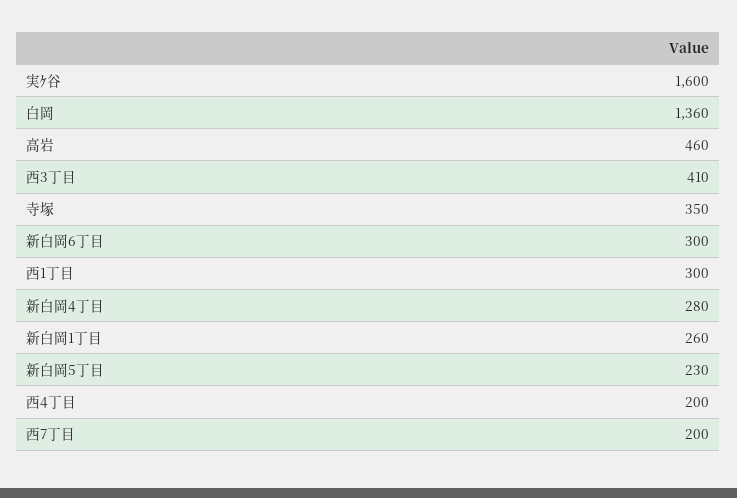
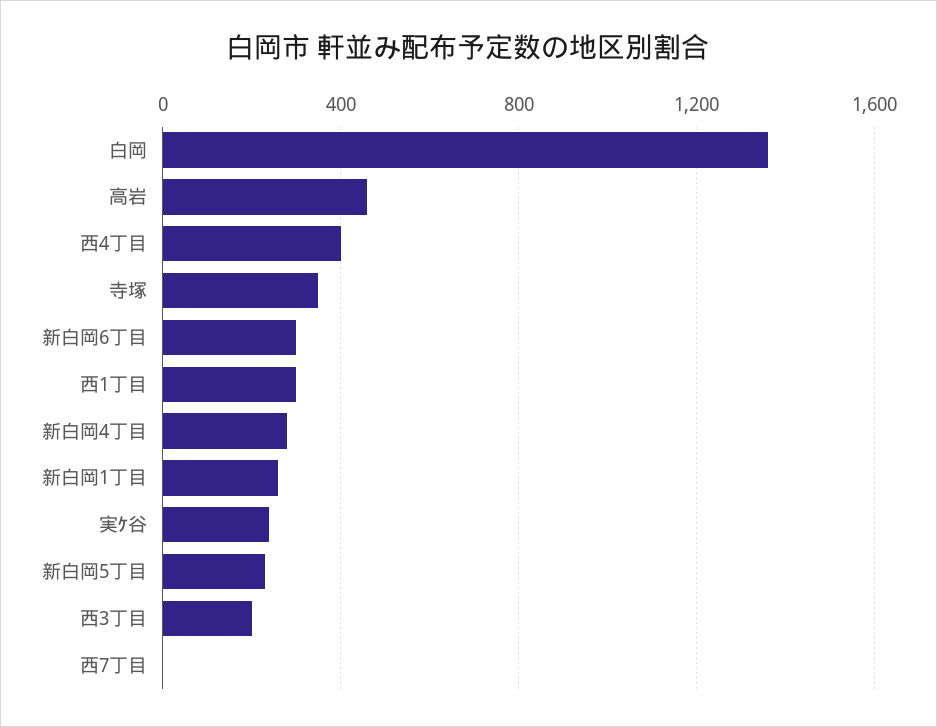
実ｹ谷: 1600 -> 250
西3丁目: 410 -> 200
西4丁目: 200 -> 400
西7丁目: 200 -> 0

